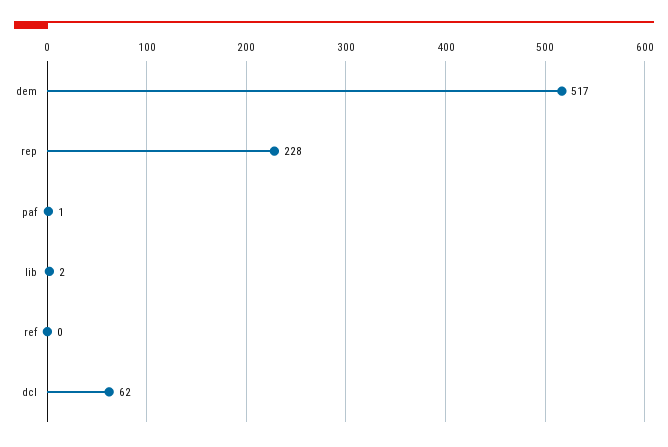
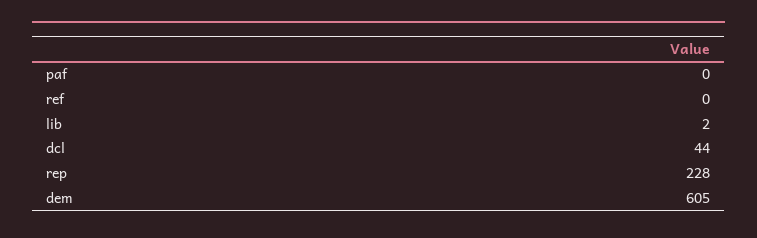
dem: 517 -> 605
paf: 1 -> 0
dcl: 62 -> 44

